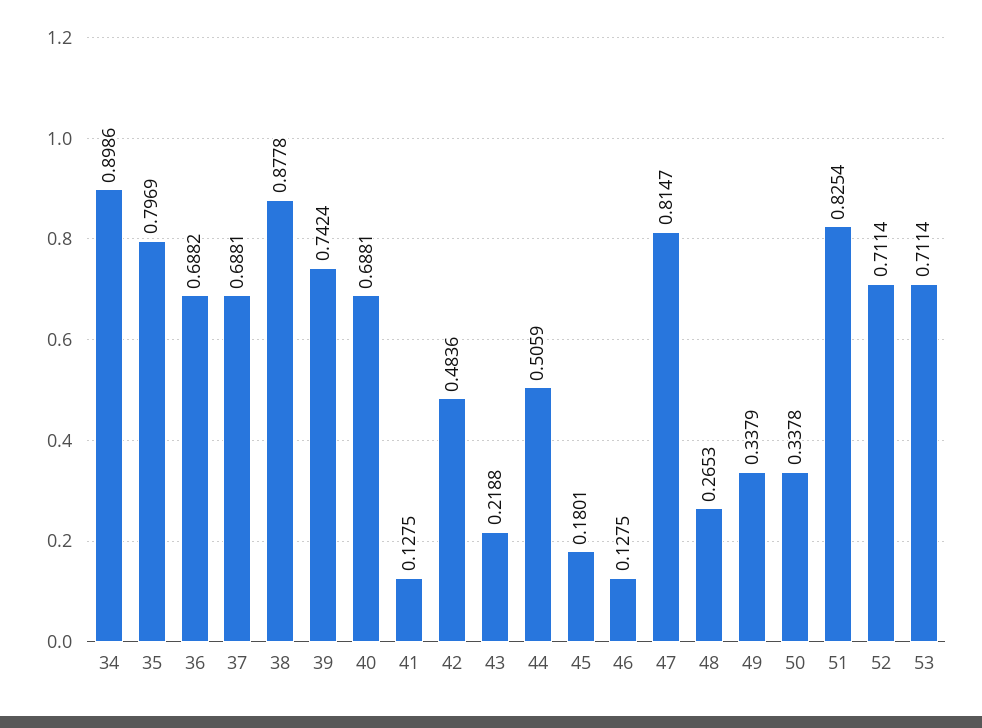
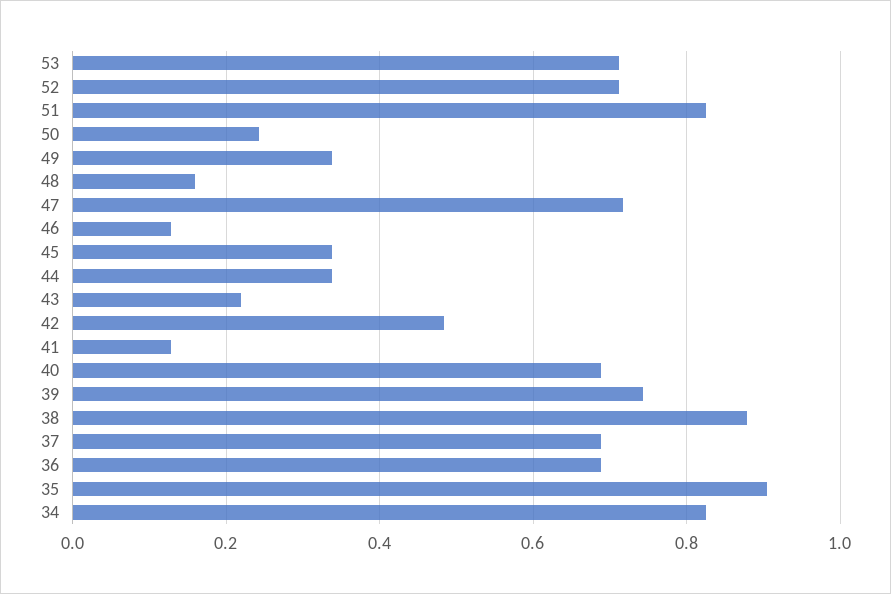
34: 0.8986 -> 0.82
35: 0.7969 -> 0.9
44: 0.5059 -> 0.34
45: 0.1801 -> 0.34
47: 0.8147 -> 0.72
48: 0.2653 -> 0.16
50: 0.3378 -> 0.24

